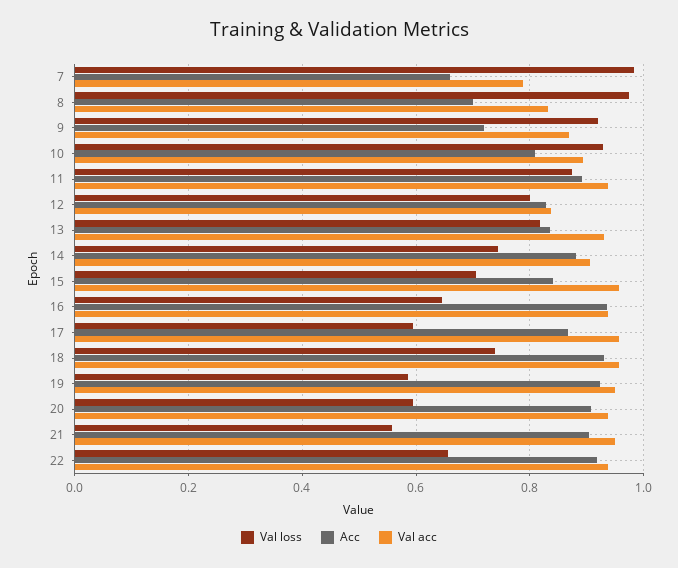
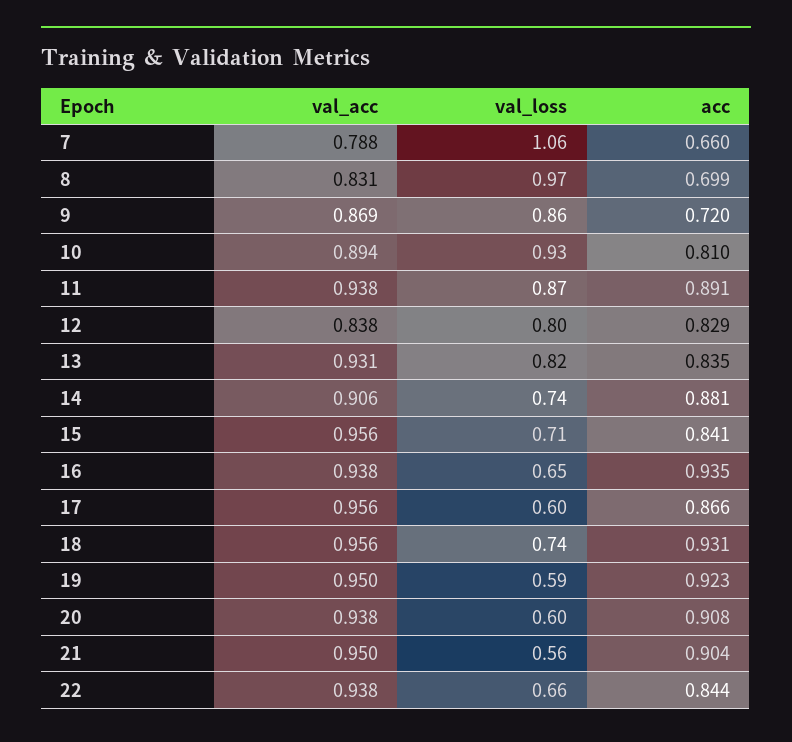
Val loss, 7: 0.98 -> 1.06
Val loss, 9: 0.92 -> 0.86
Acc, 22: 0.92 -> 0.844

